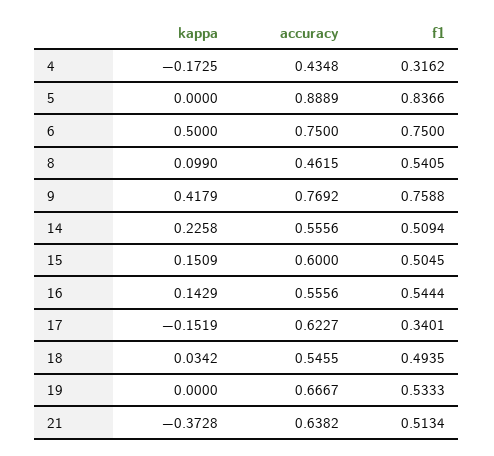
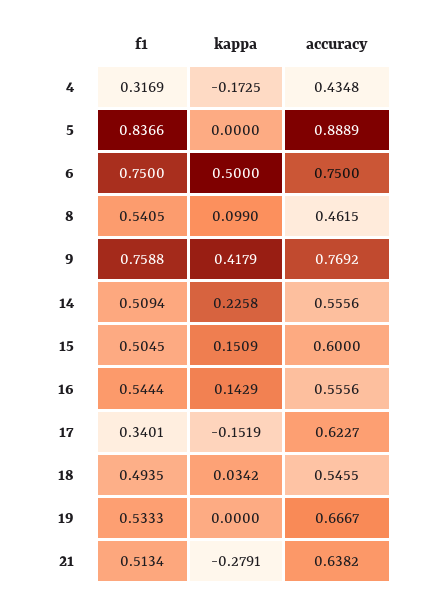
f1, 4: 0.3162 -> 0.3169
kappa, 21: -0.3728 -> -0.2791

